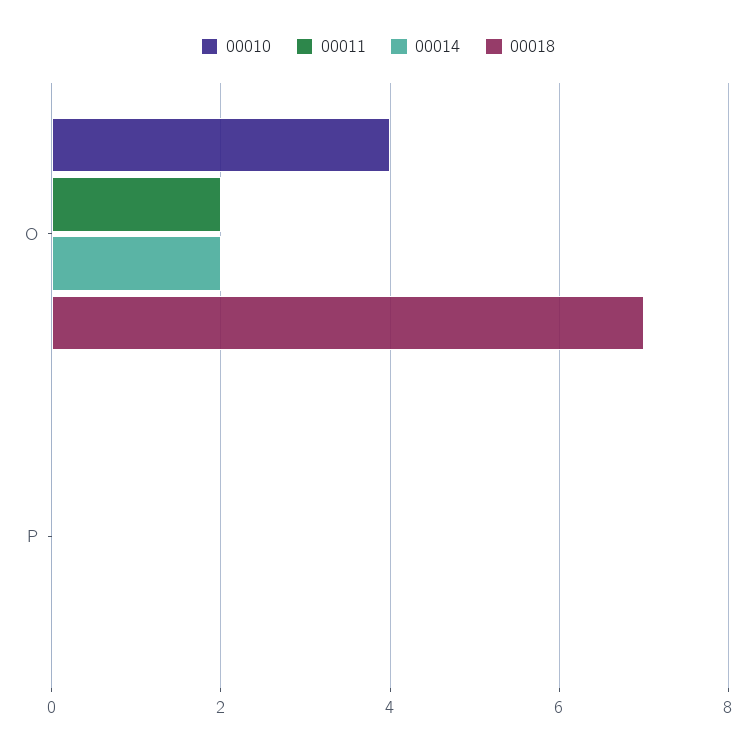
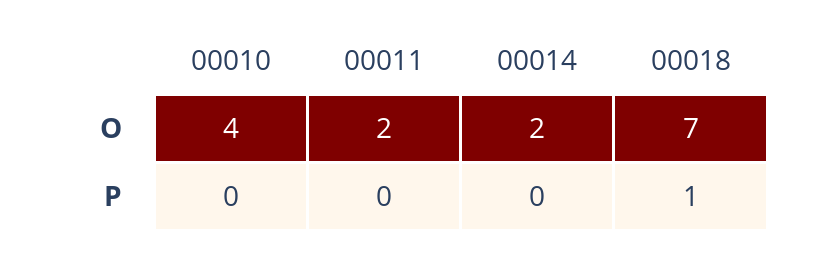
00018, P: 0 -> 1

